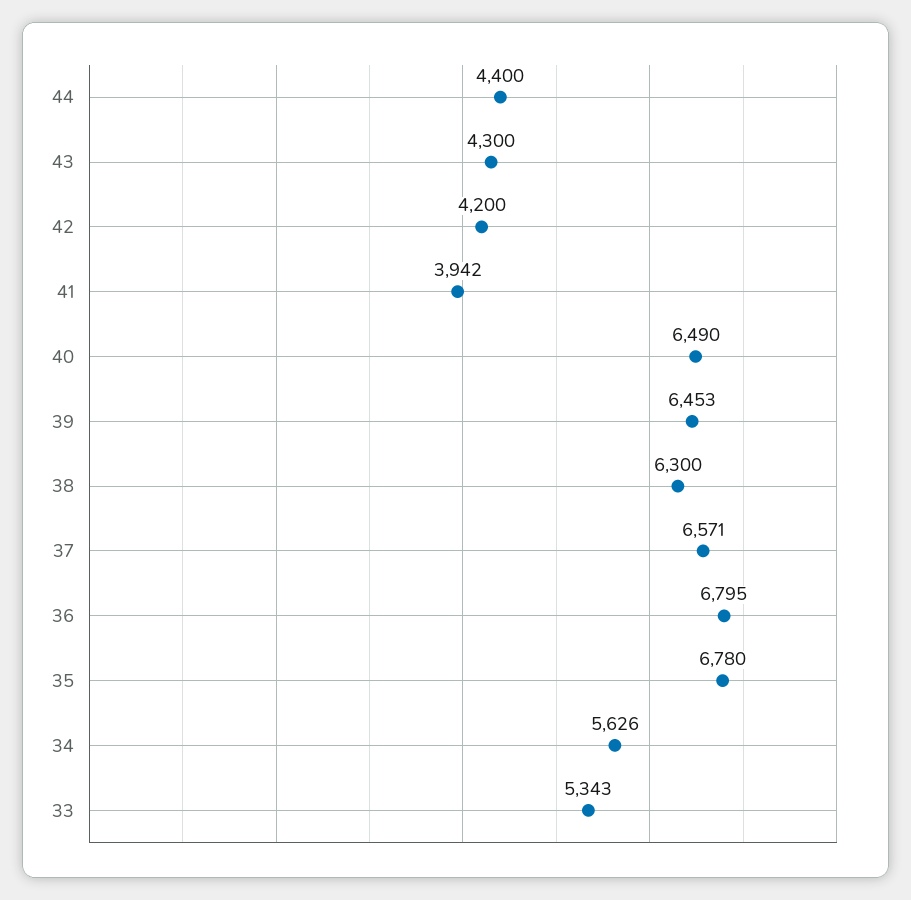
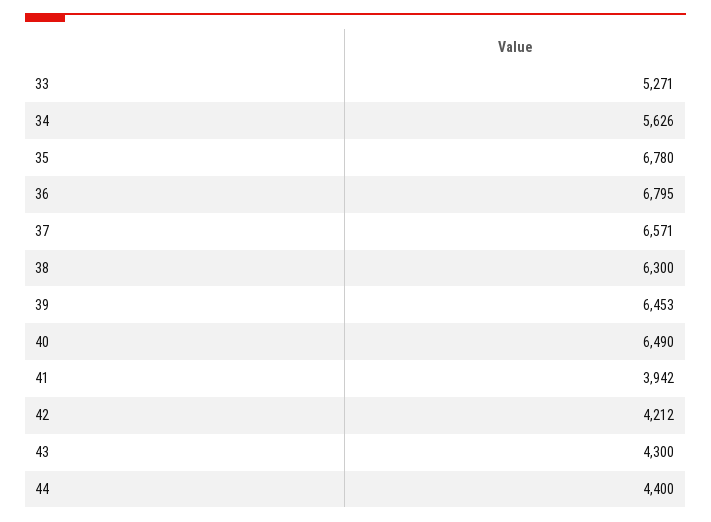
42: 4200 -> 4212
33: 5343 -> 5271

